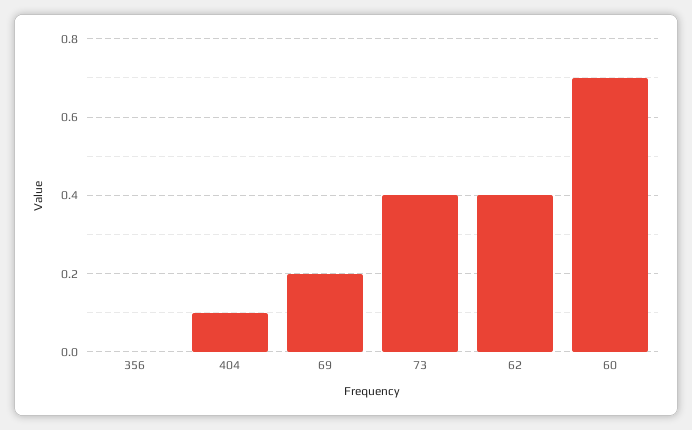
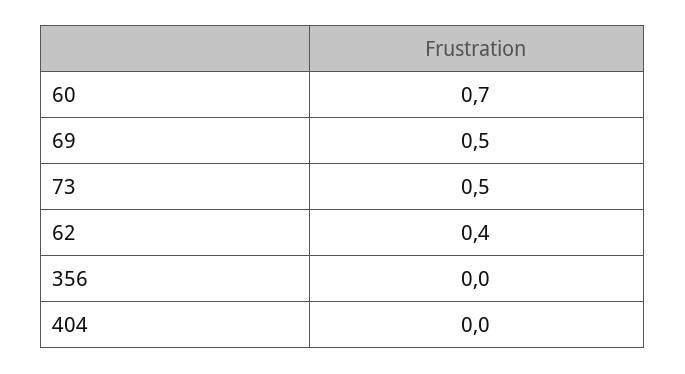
404: 0.1 -> 0
69: 0.2 -> 0.5
73: 0.4 -> 0.5

